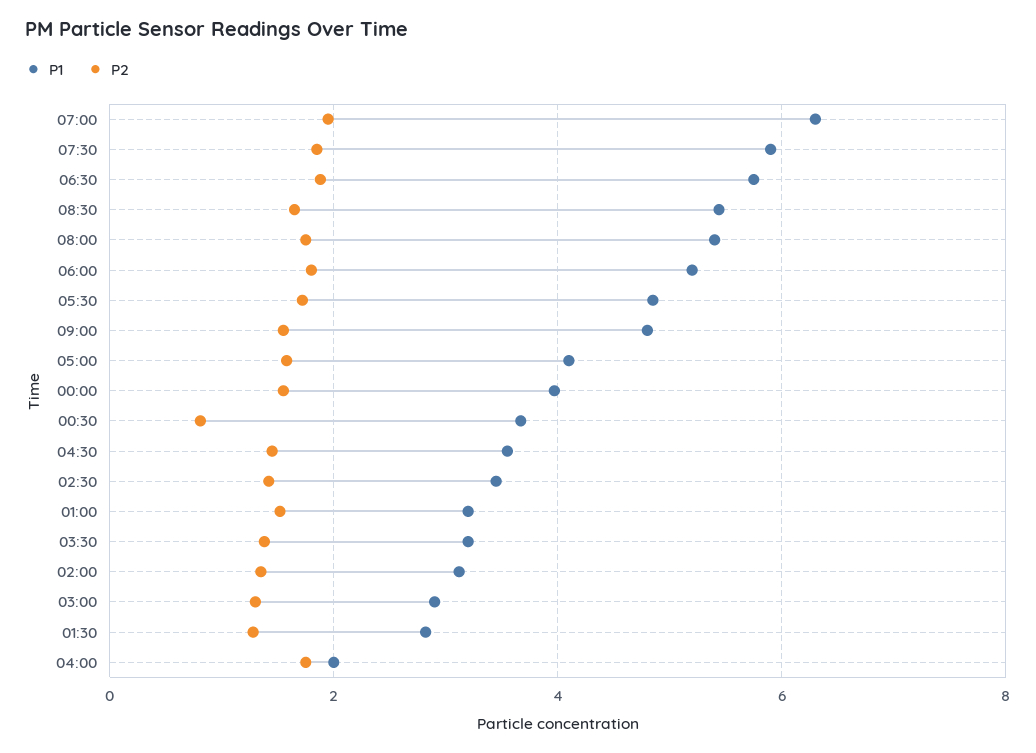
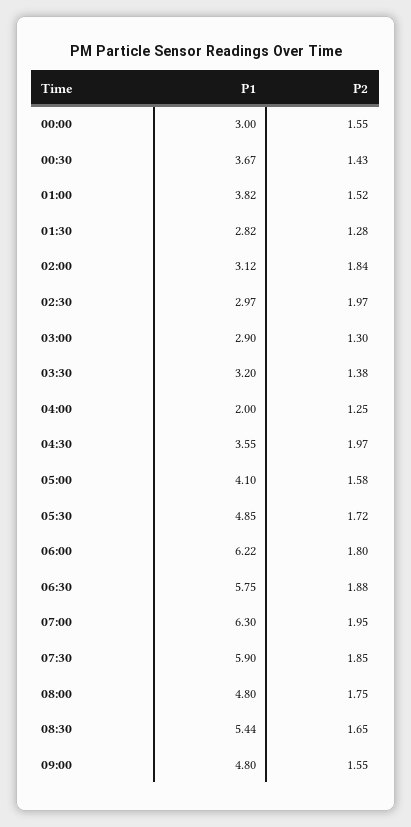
P1, 08:00: 5.4 -> 4.8
P1, 06:00: 5.2 -> 6.22
P1, 00:00: 4 -> 3
P2, 00:30: 0.8 -> 1.43
P2, 04:30: 1.4 -> 1.97
P1, 02:30: 3.4 -> 2.97
P2, 02:30: 1.4 -> 1.97
P1, 01:00: 3.2 -> 3.82
P2, 02:00: 1.4 -> 1.84
P2, 04:00: 1.8 -> 1.25

